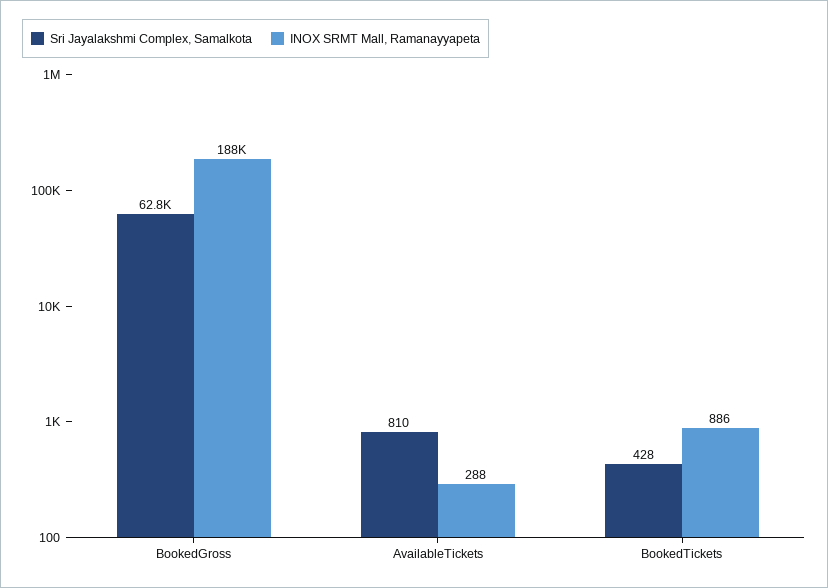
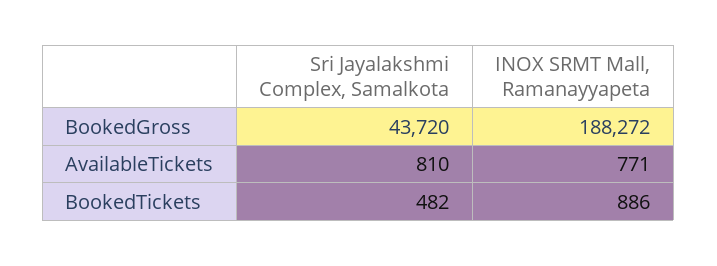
Sri Jayalakshmi Complex, Samalkota, BookedGross: 62800 -> 43720
INOX SRMT Mall, Ramanayyapeta, AvailableTickets: 288 -> 771
Sri Jayalakshmi Complex, Samalkota, BookedTickets: 428 -> 482

